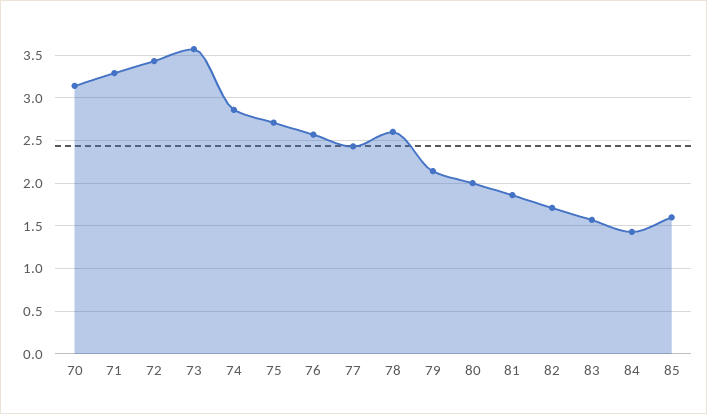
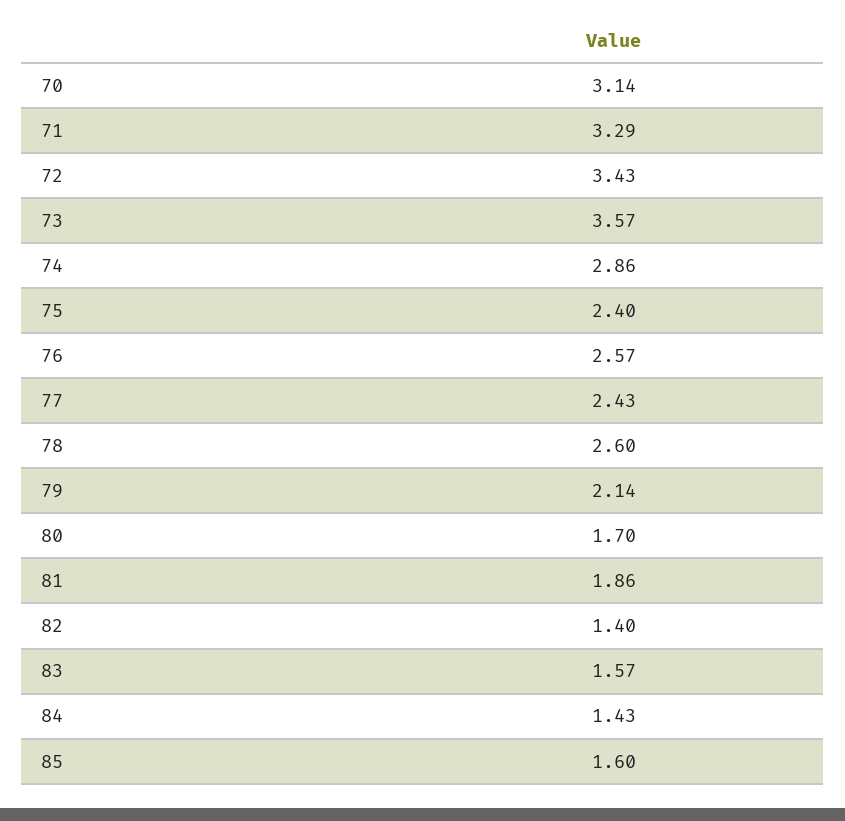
75: 2.7 -> 2.4
80: 2 -> 1.7
82: 1.7 -> 1.4

